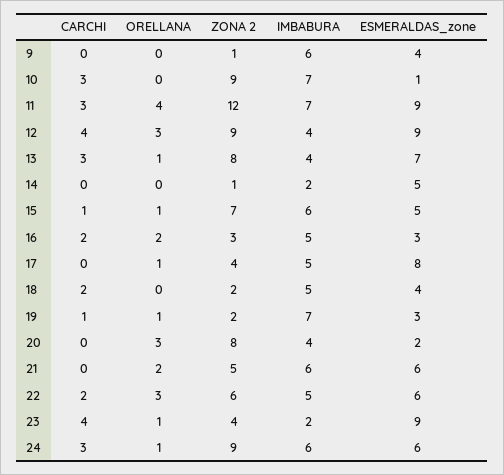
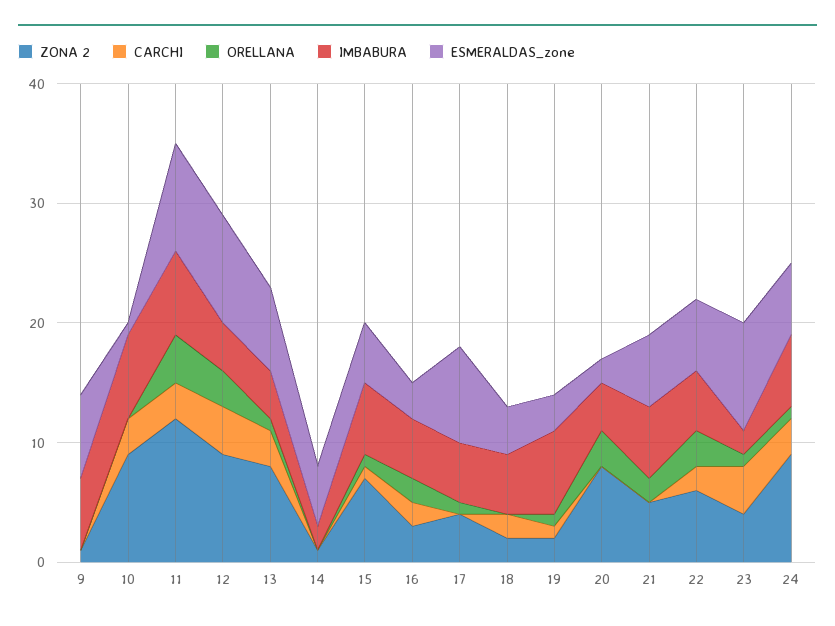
ESMERALDAS_zone, 9: 4 -> 7

